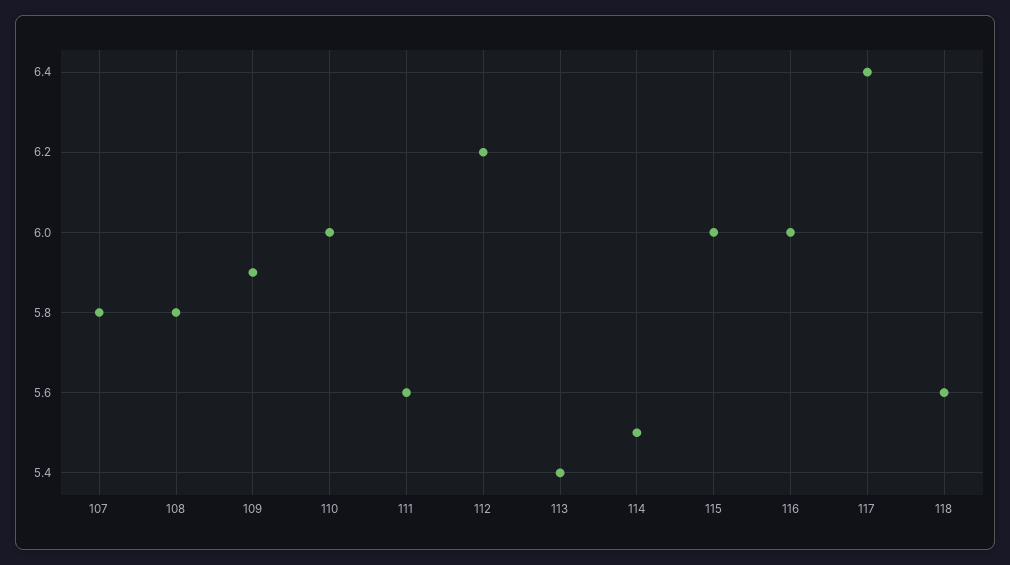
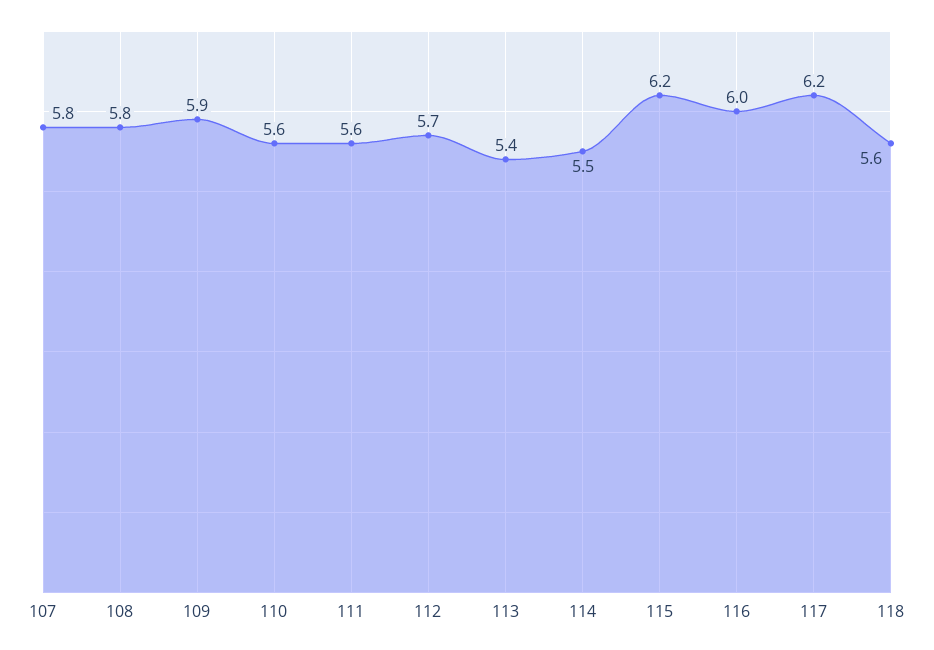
110: 6 -> 5.6
112: 6.2 -> 5.7
115: 6 -> 6.2
117: 6.4 -> 6.2

